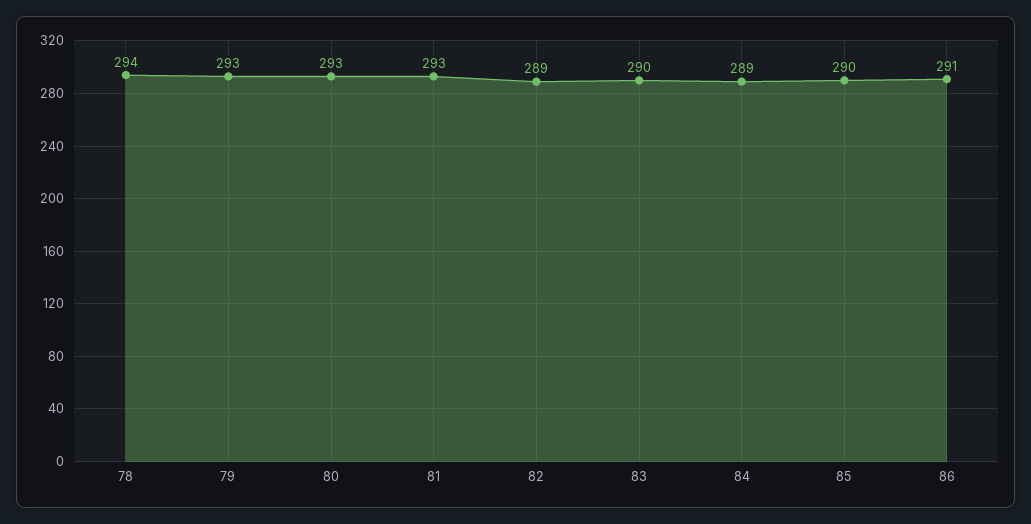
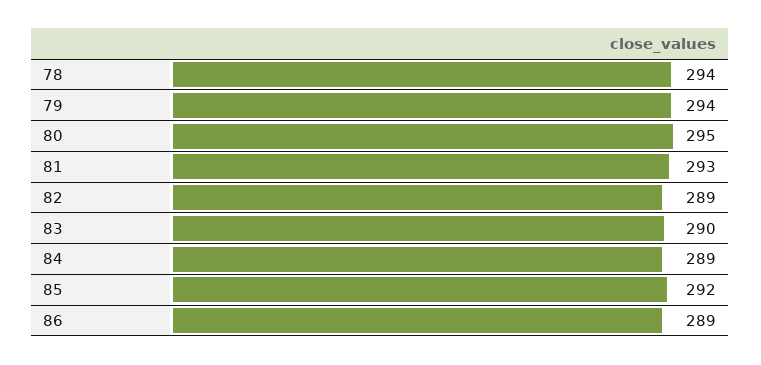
79: 293 -> 294
80: 293 -> 295
85: 290 -> 292
86: 291 -> 289

